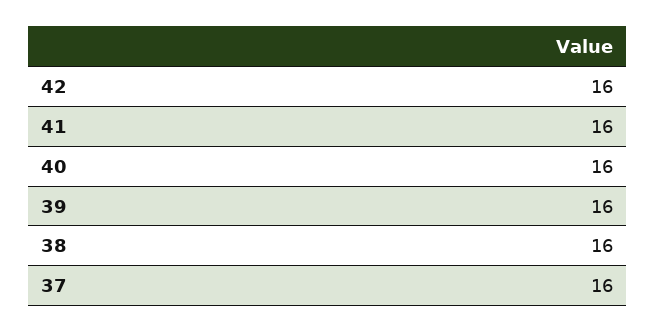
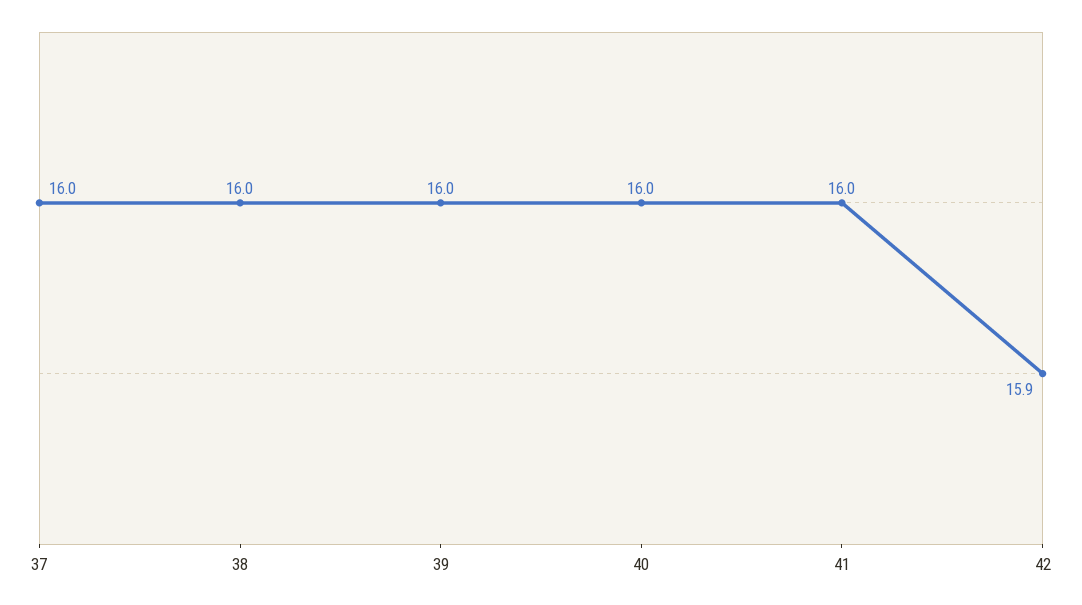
42: 16 -> 15.9

